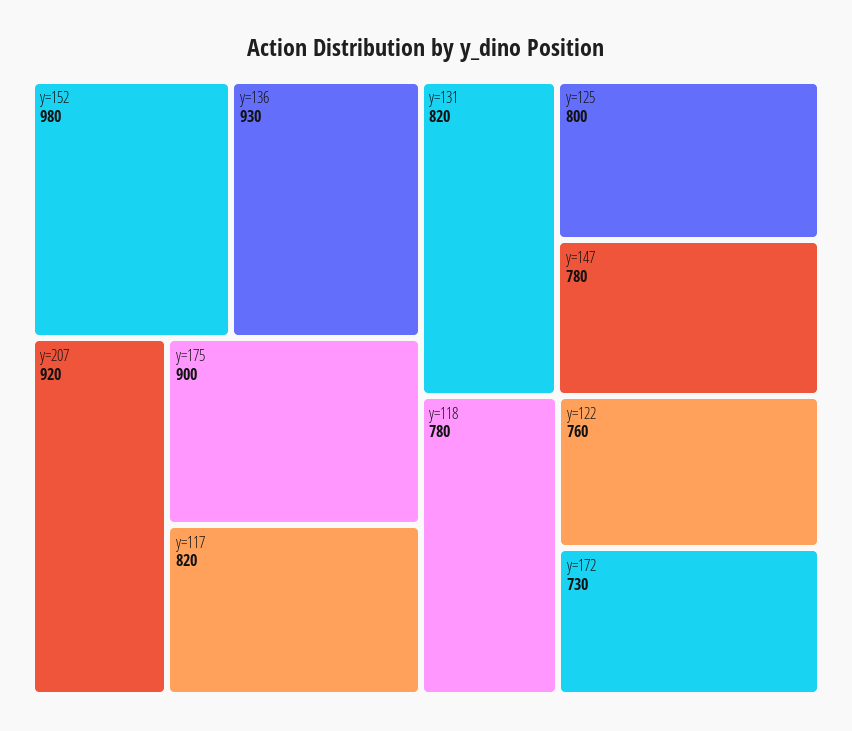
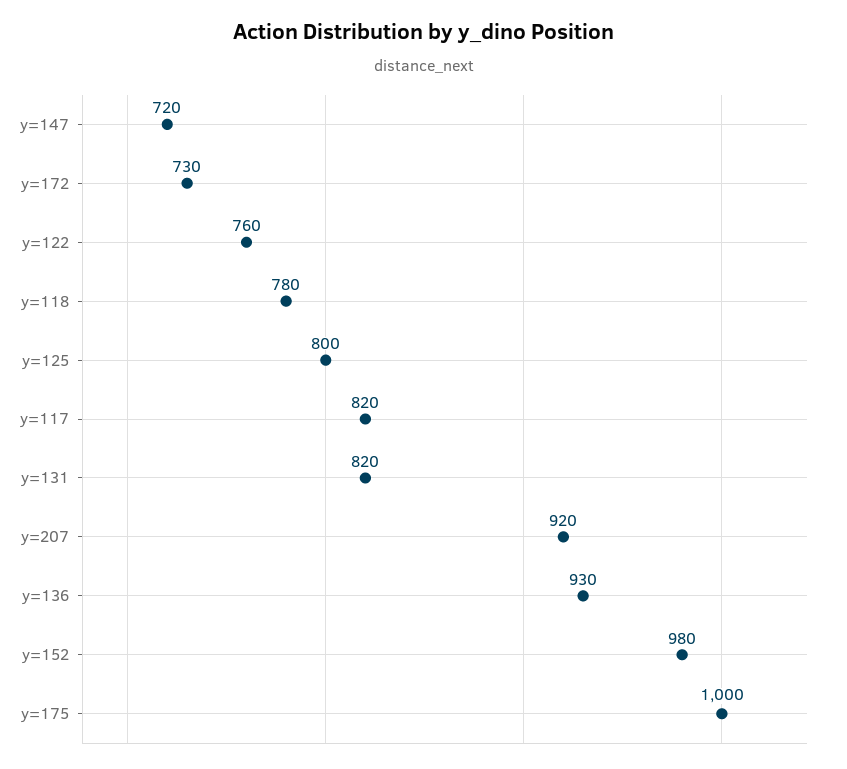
y=175: 900 -> 1000
y=147: 780 -> 720

